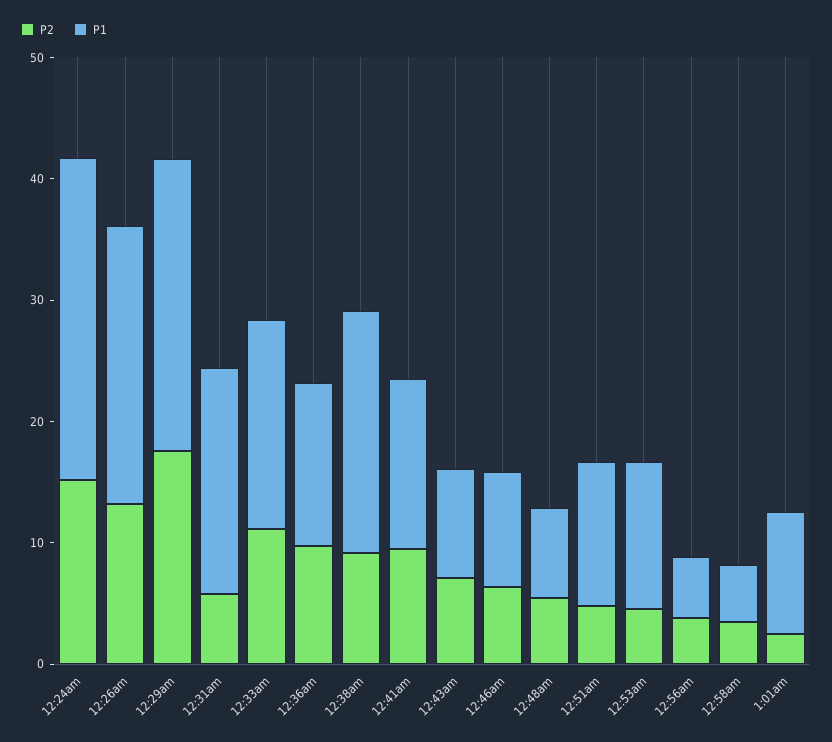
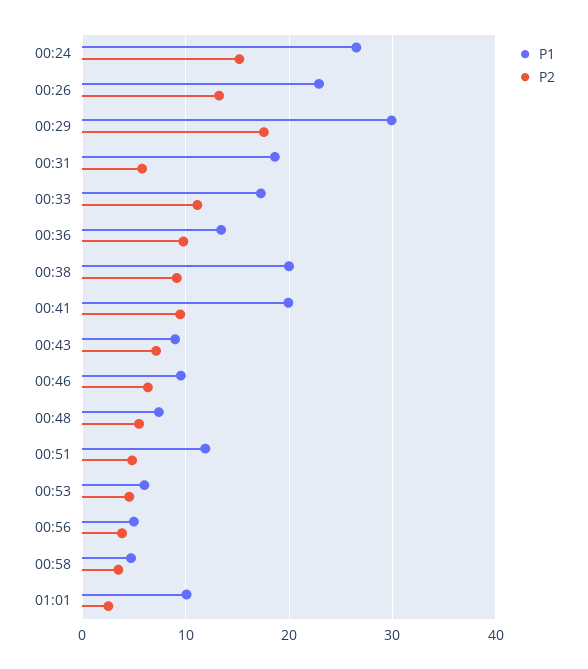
P1, 12:29am: 24 -> 30
P1, 12:41am: 14 -> 20
P1, 12:53am: 12 -> 6

